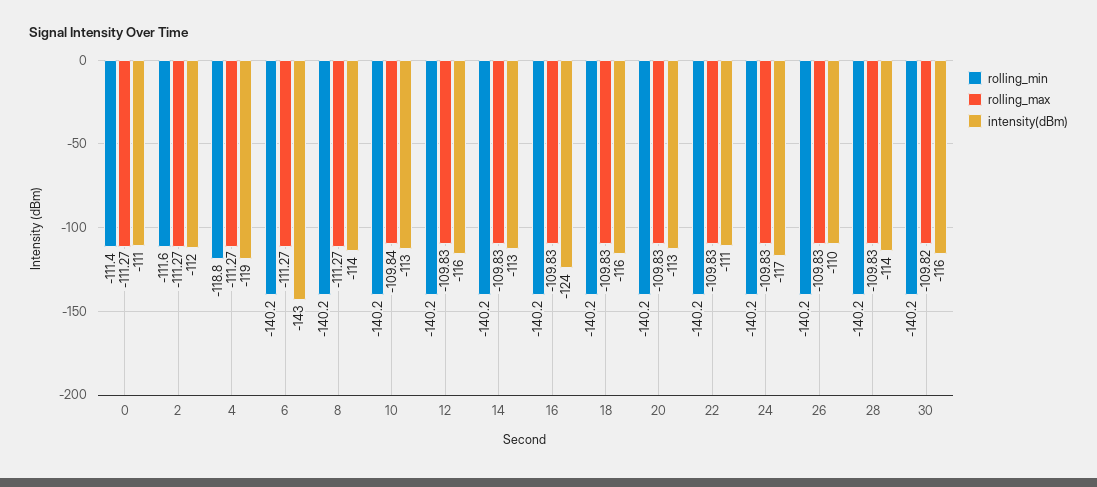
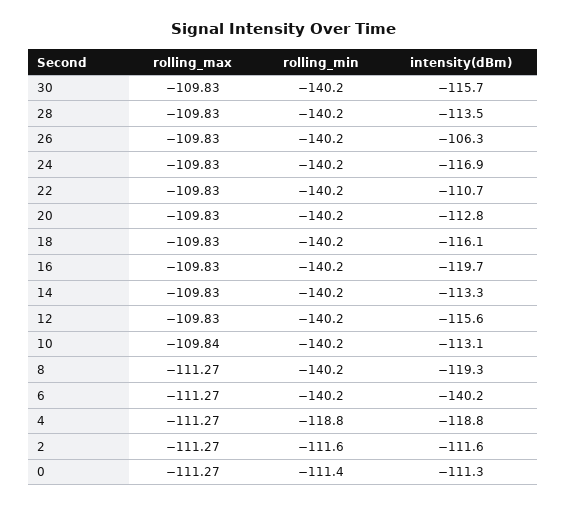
intensity(dBm), 6: -143 -> -140.2
intensity(dBm), 8: -114 -> -119.3
intensity(dBm), 16: -124 -> -119.7
intensity(dBm), 26: -110 -> -106.3
rolling_max, 30: -109.82 -> -109.83

